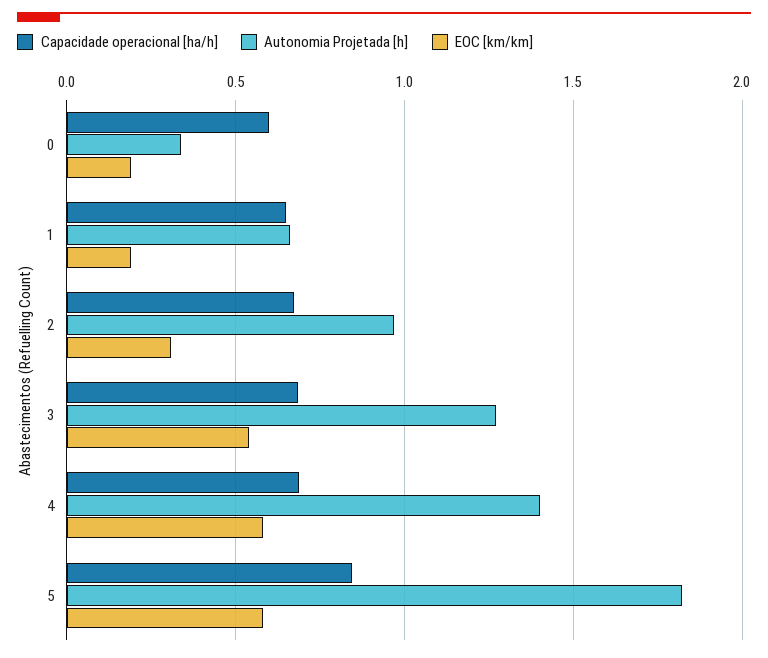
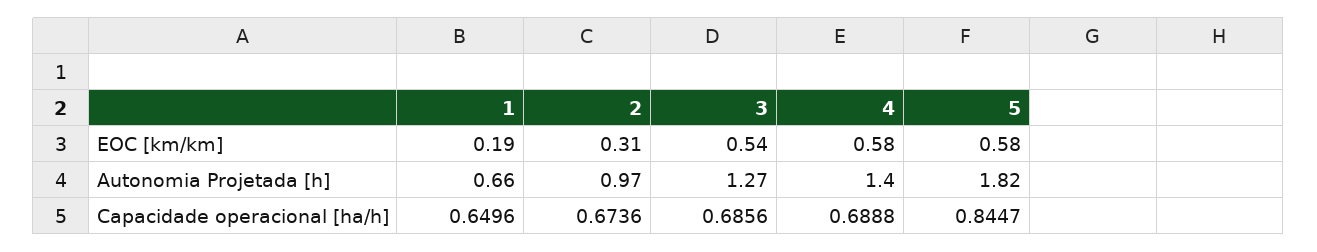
Capacidade operacional [ha/h], 0: 0.6 -> none
Autonomia Projetada [h], 0: 0.35 -> none
EOC [km/km], 0: 0.2 -> none

